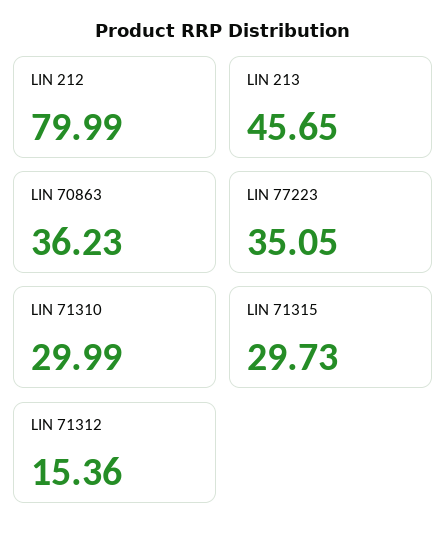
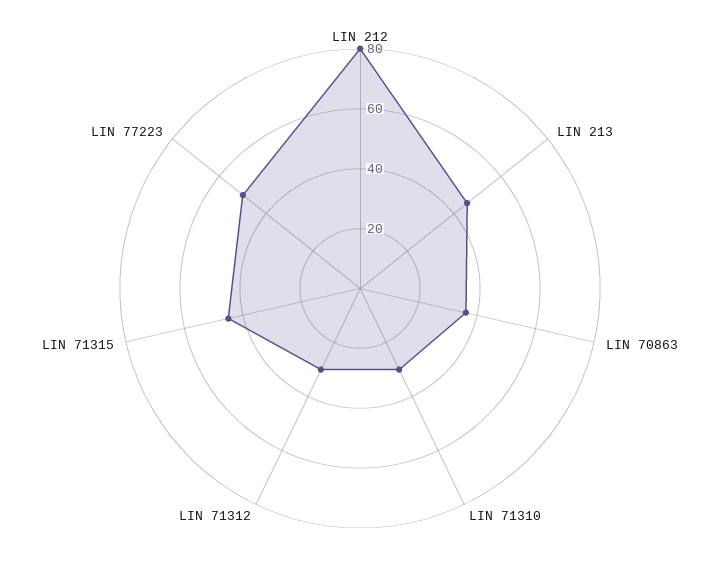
LIN 77223: 35.05 -> 50
LIN 71315: 29.73 -> 45
LIN 71312: 15.36 -> 30

